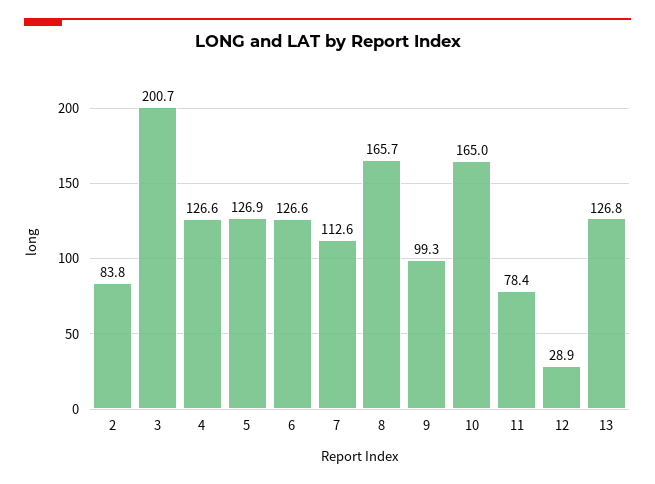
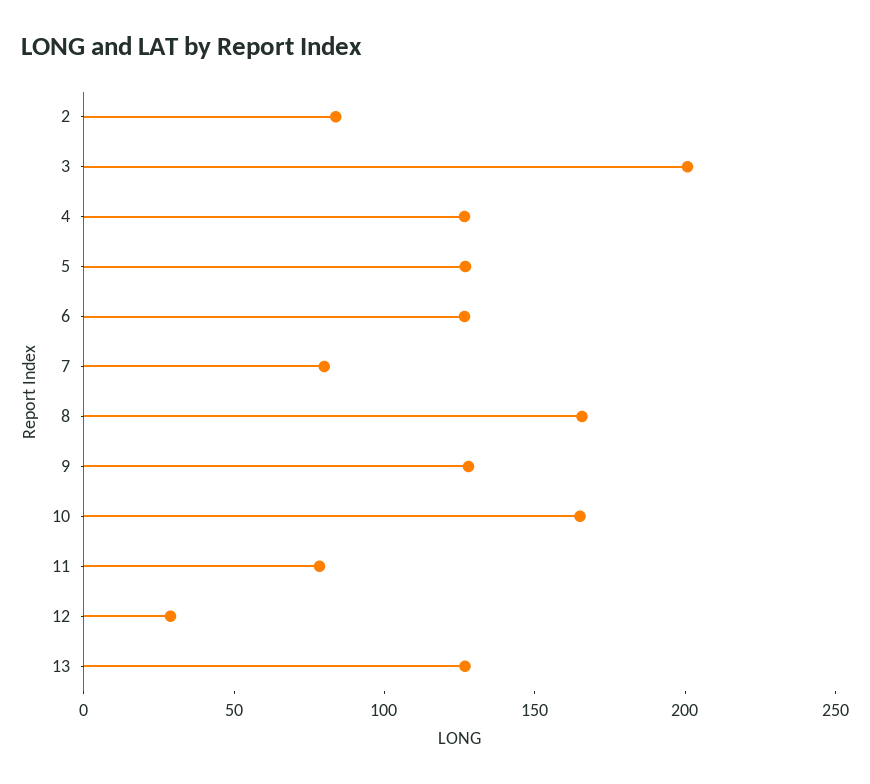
7: 112.6 -> 80
9: 99.3 -> 130

